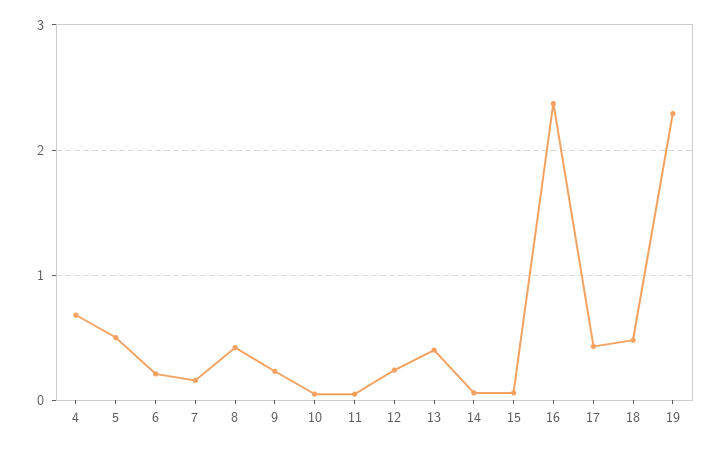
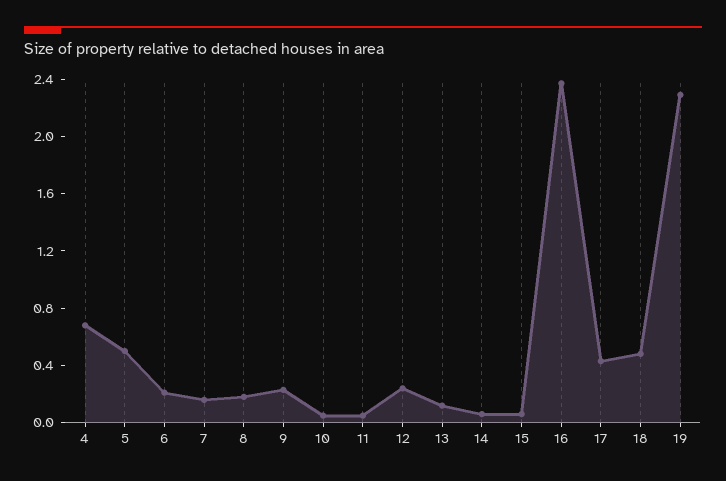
8: 0.4 -> 0.2
13: 0.4 -> 0.1

